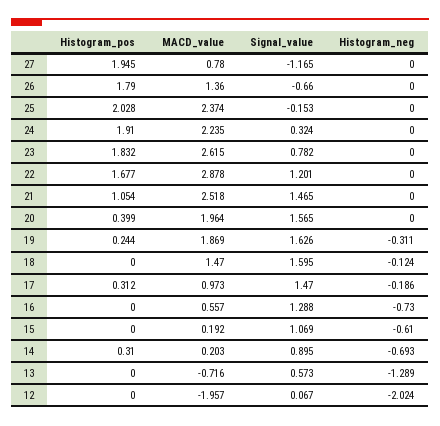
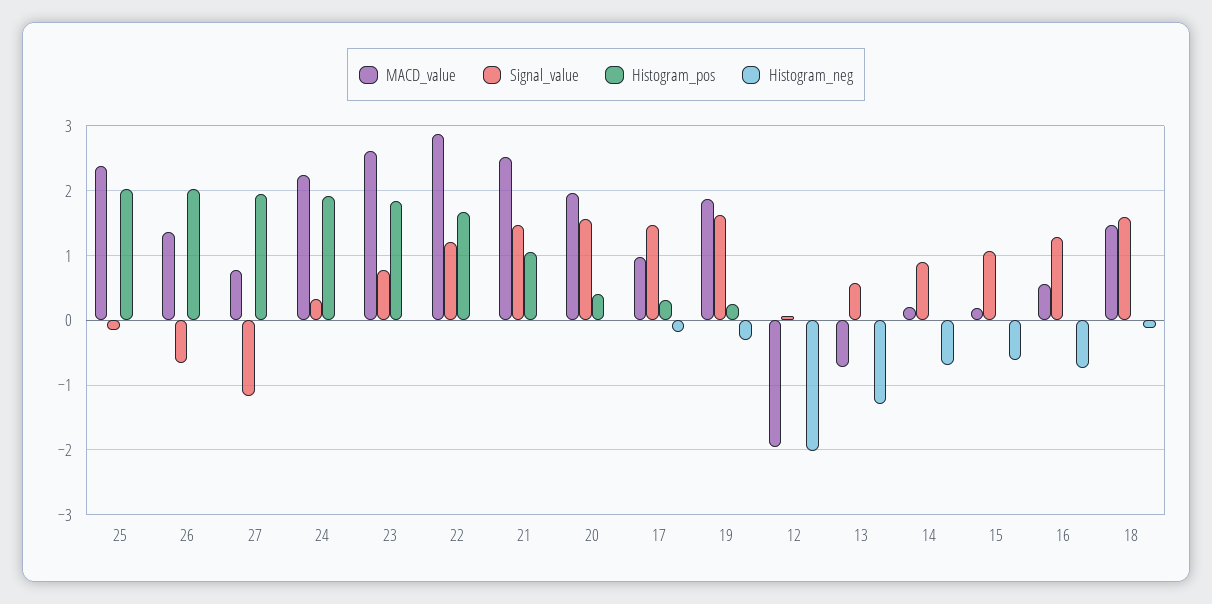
Histogram_pos, 26: 1.79 -> 2
Histogram_pos, 14: 0.31 -> 0

